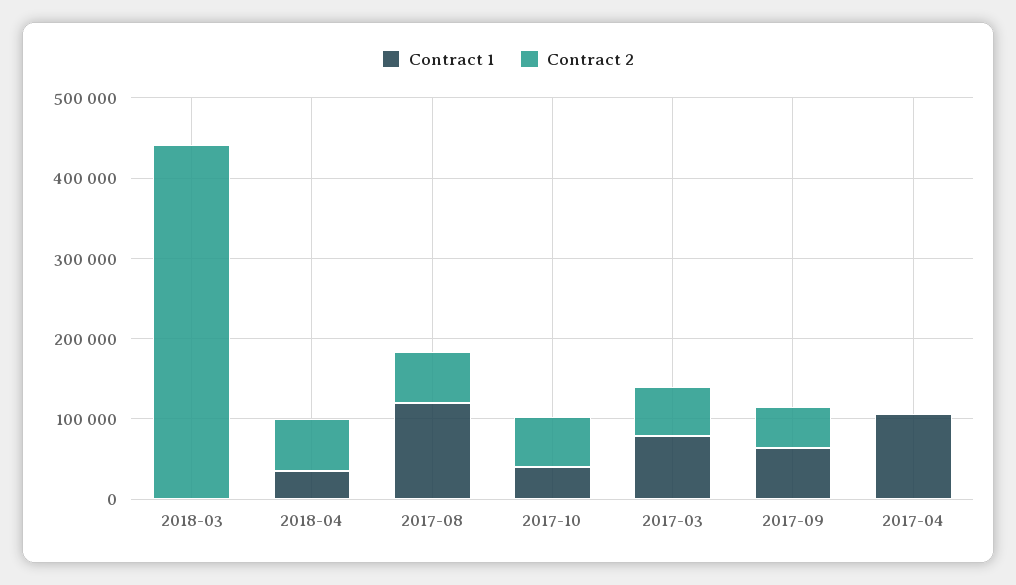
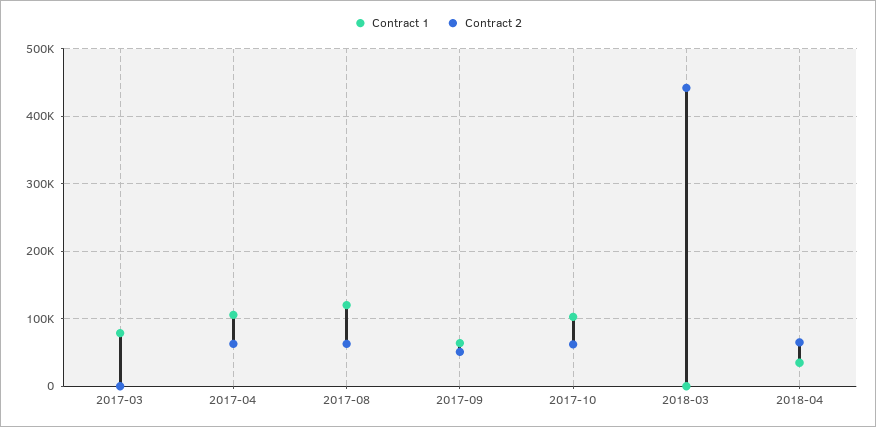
Contract 1, 2017-10: 40000 -> 100000
Contract 2, 2017-03: 60000 -> 0
Contract 2, 2017-04: 0 -> 60000

